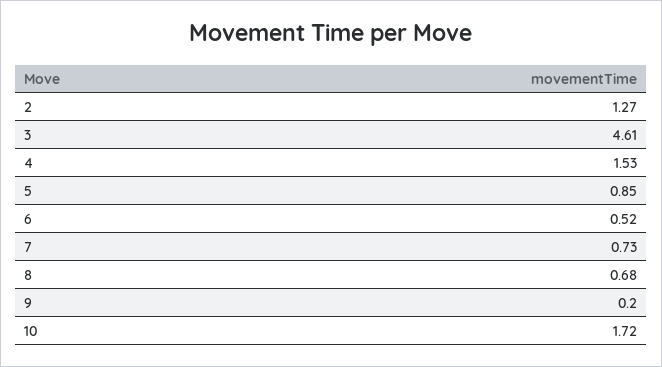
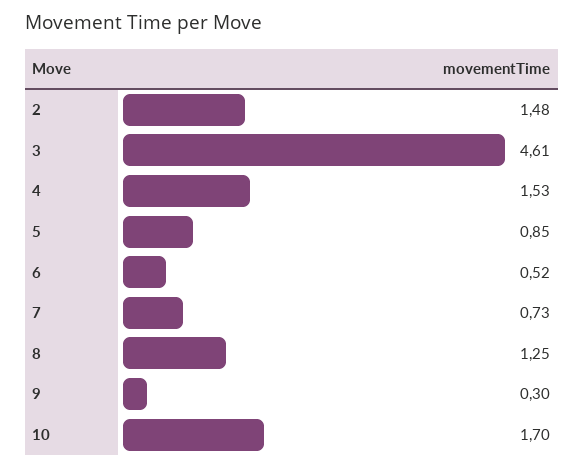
2: 1.27 -> 1.48
8: 0.68 -> 1.25
9: 0.2 -> 0.3
10: 1.72 -> 1.7

